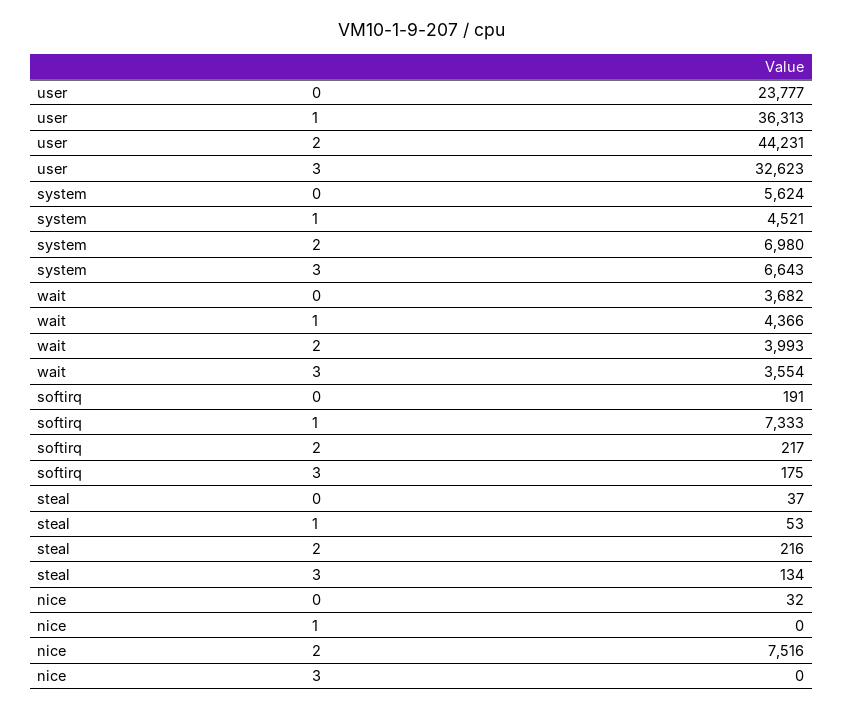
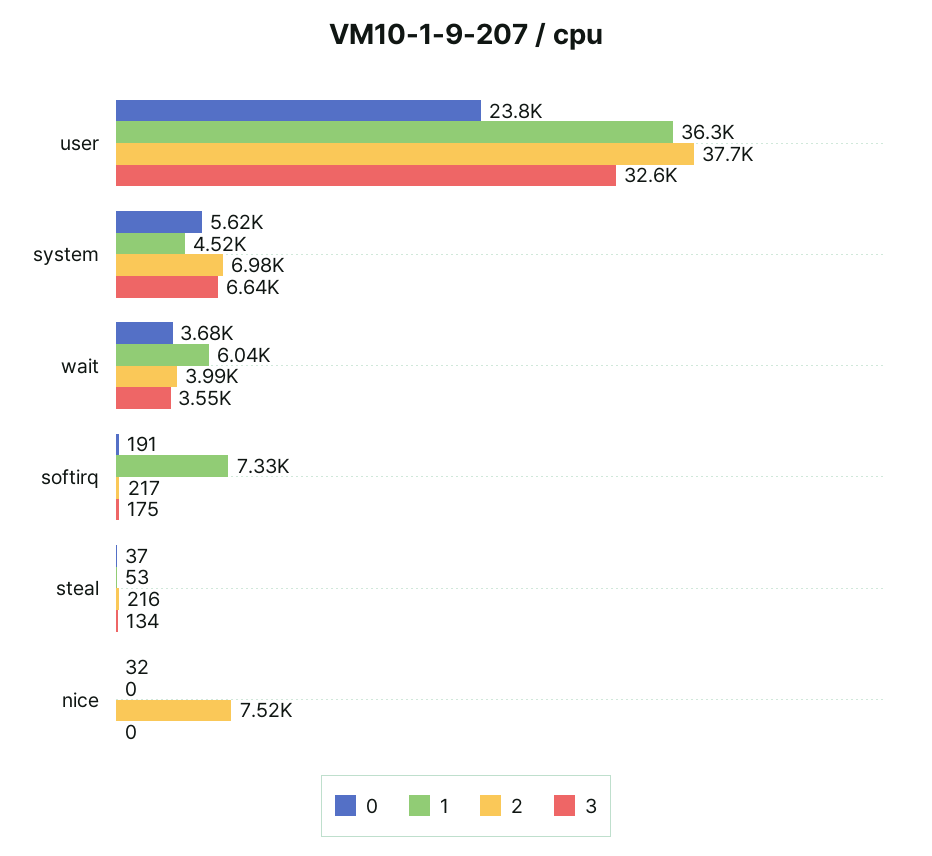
2, user: 44231 -> 37700
1, wait: 4366 -> 6040

